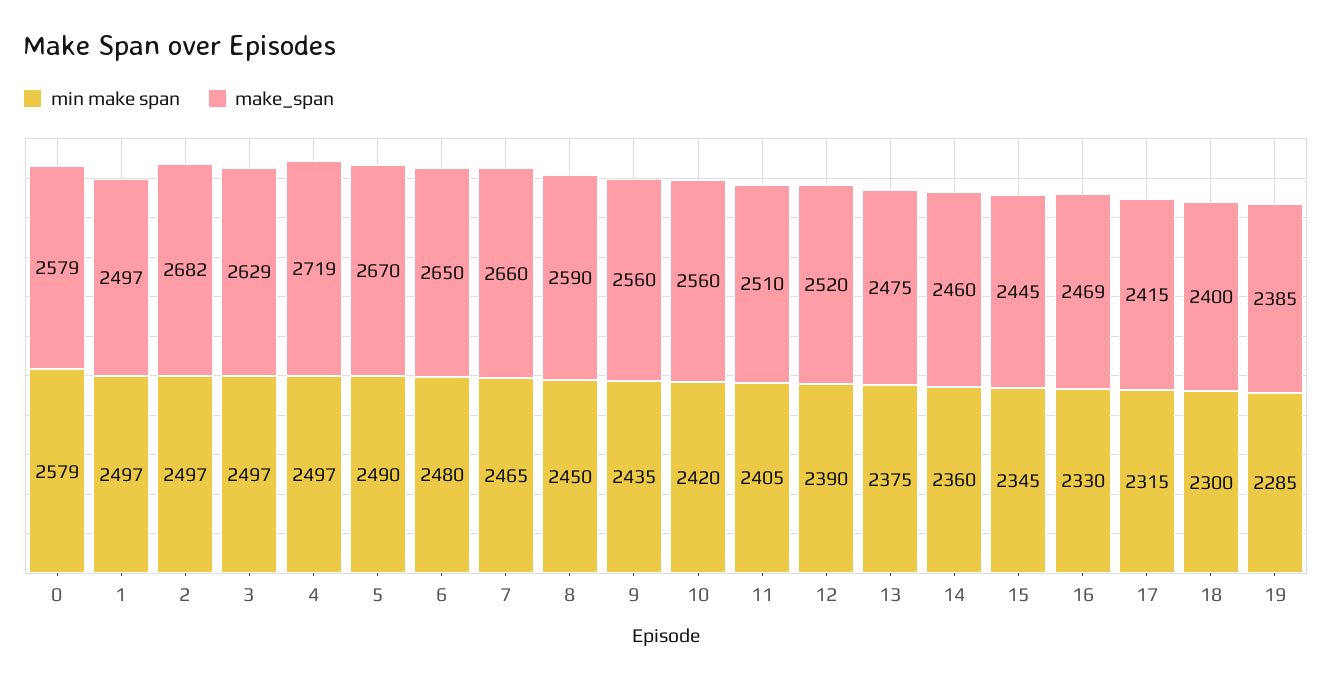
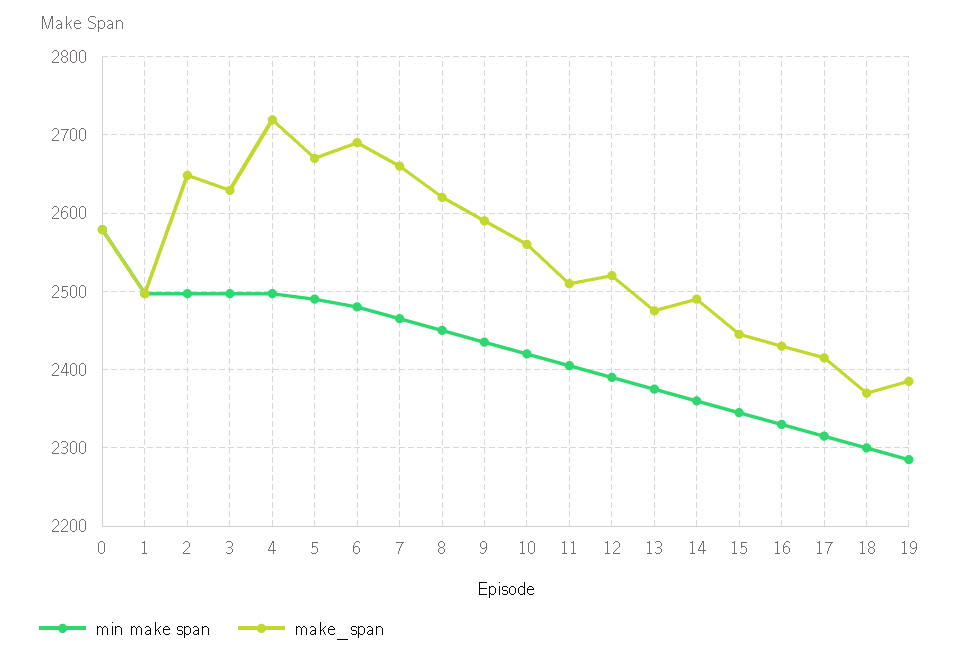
make_span, 2: 2682 -> 2650
make_span, 6: 2650 -> 2690
make_span, 8: 2590 -> 2620
make_span, 9: 2560 -> 2590
make_span, 14: 2460 -> 2490
make_span, 16: 2469 -> 2430
make_span, 18: 2400 -> 2370

